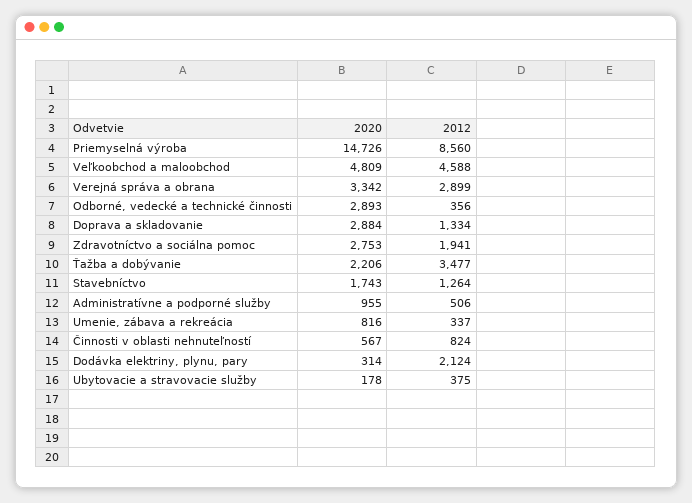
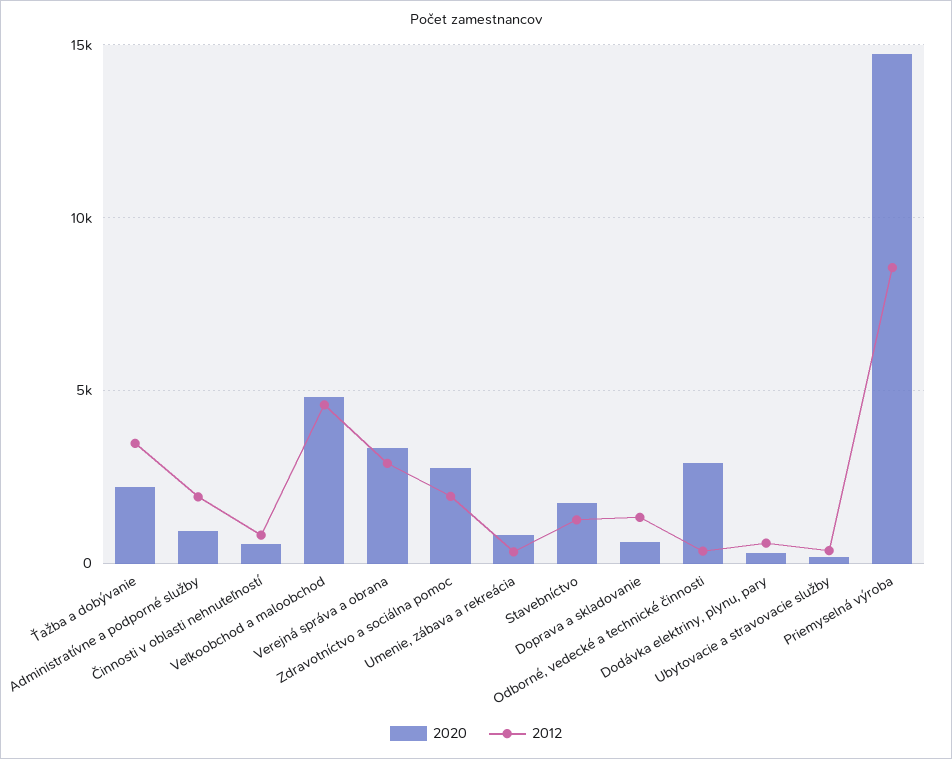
2020, Doprava a skladovanie: 2884 -> 500
2012, Administratívne a podporné služby: 506 -> 2000
2012, Dodávka elektriny, plynu, pary: 2124 -> 500

